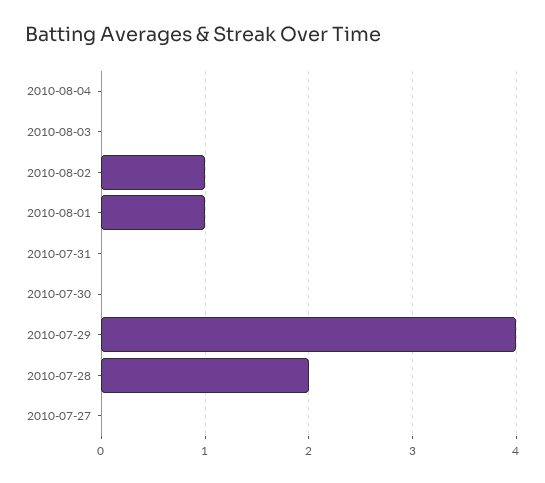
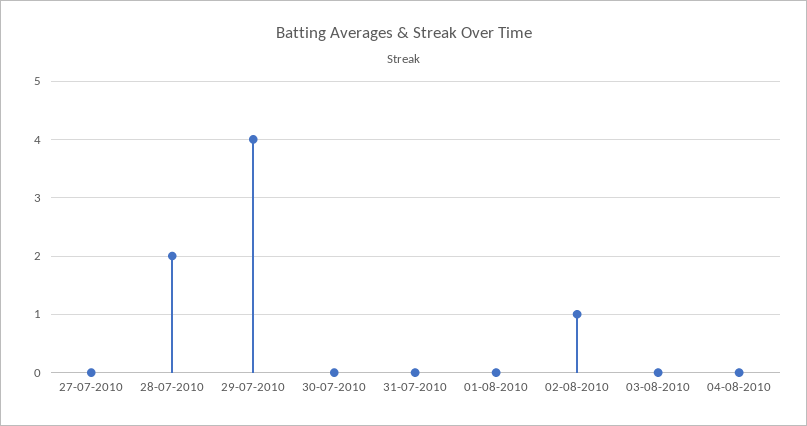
2010-08-01: 1 -> 0

